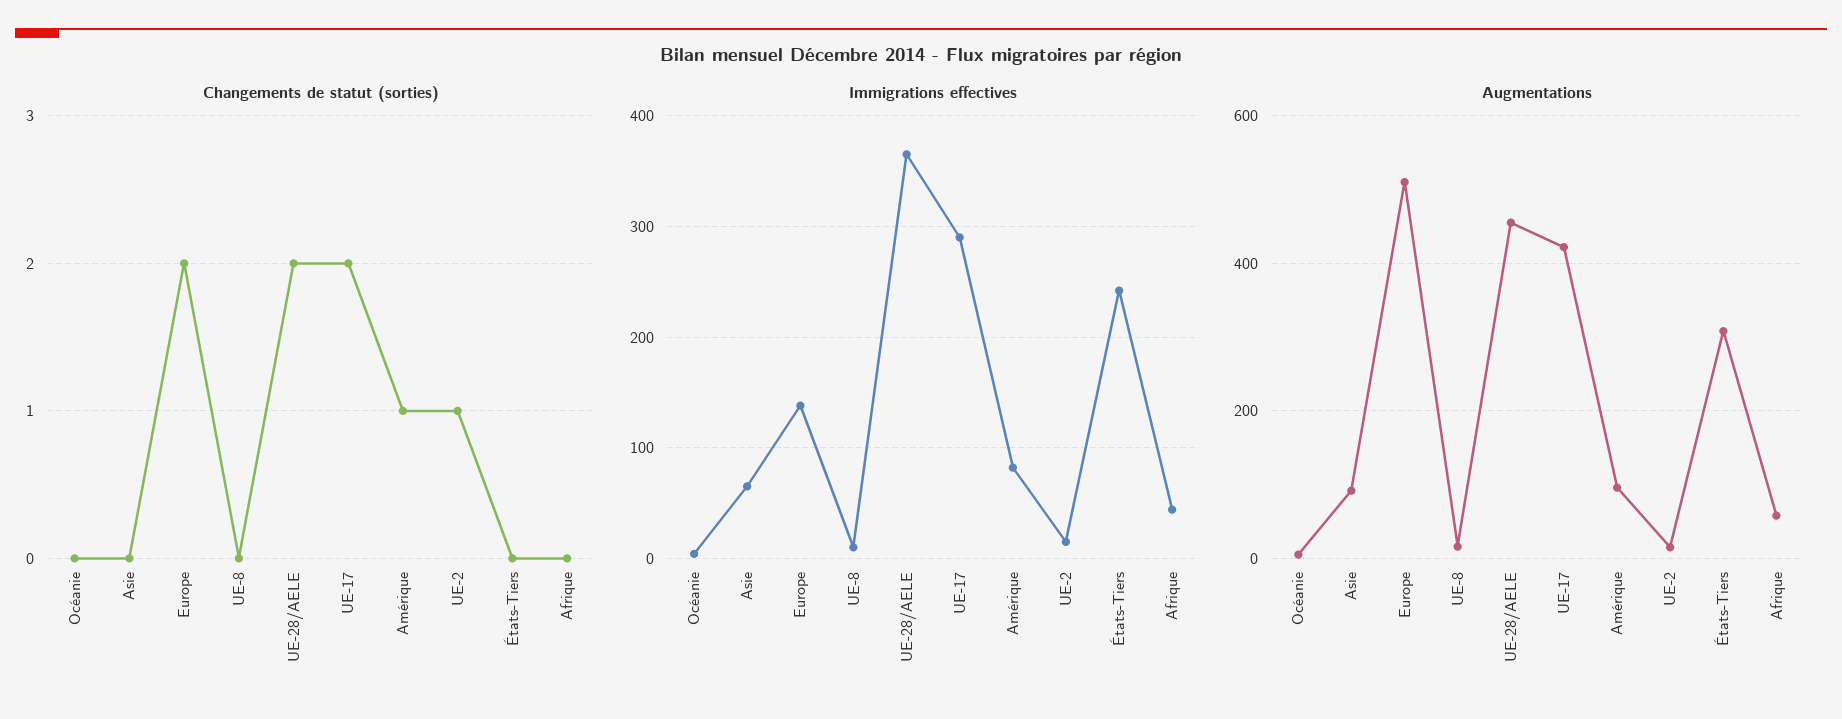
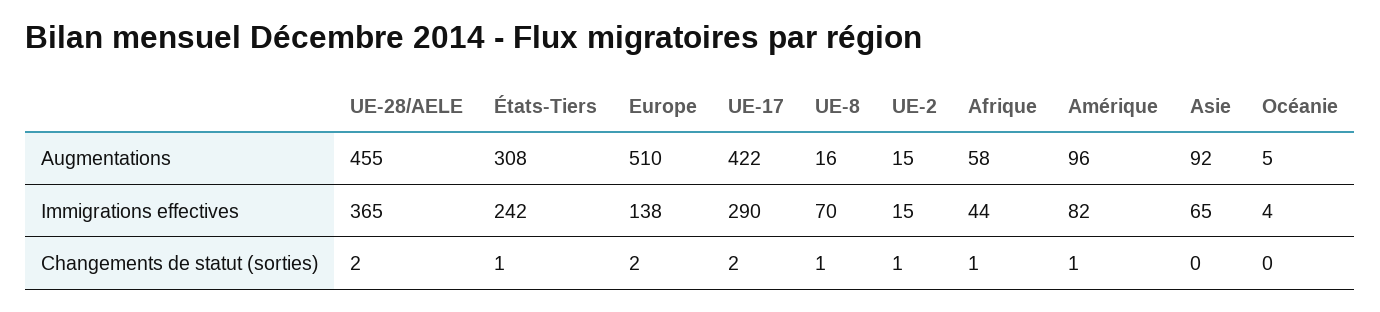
Changements de statut (sorties), UE-8: 0 -> 1
Changements de statut (sorties), États-Tiers: 0 -> 1
Changements de statut (sorties), Afrique: 0 -> 1
Immigrations effectives, UE-8: 10 -> 70

